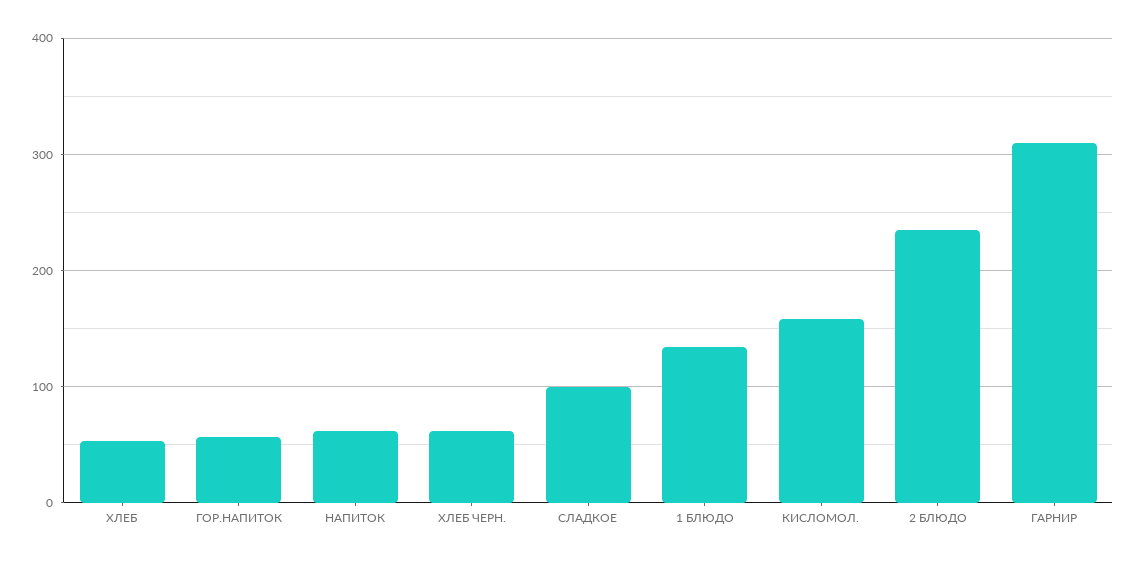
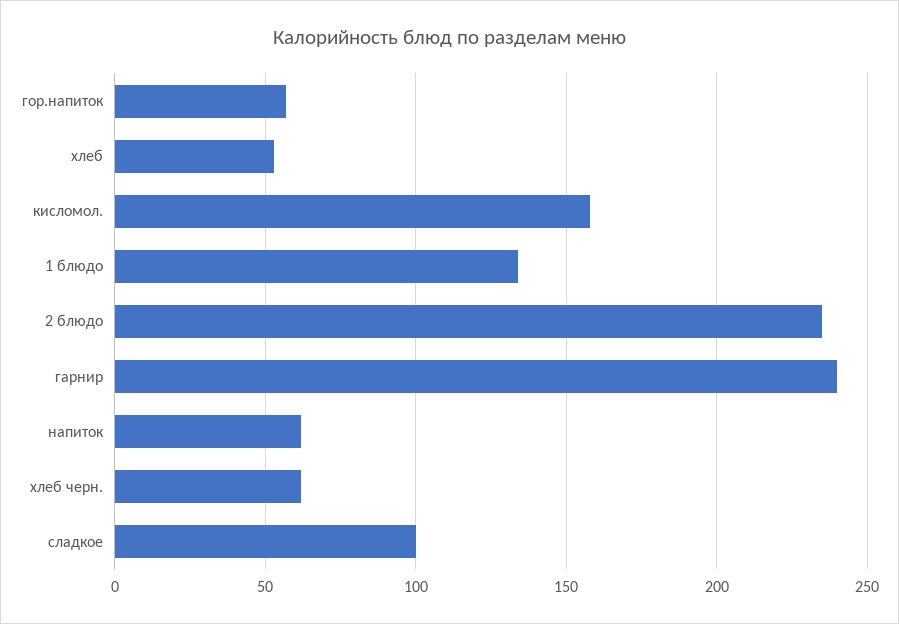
ГАРНИР: 310 -> 240

